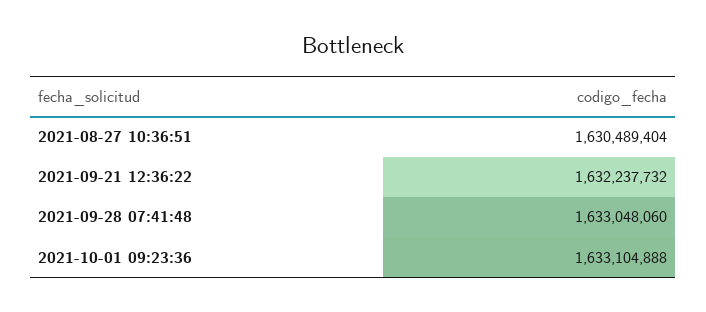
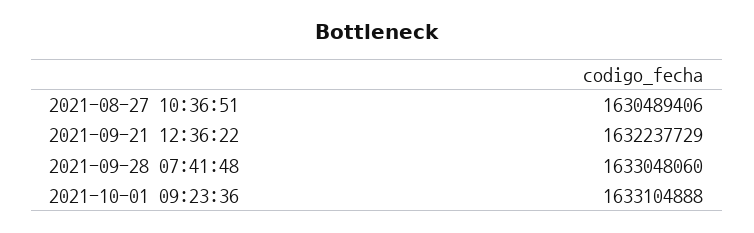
2021-08-27 10:36:51: 1630489404 -> 1630489406
2021-09-21 12:36:22: 1632237732 -> 1632237729

